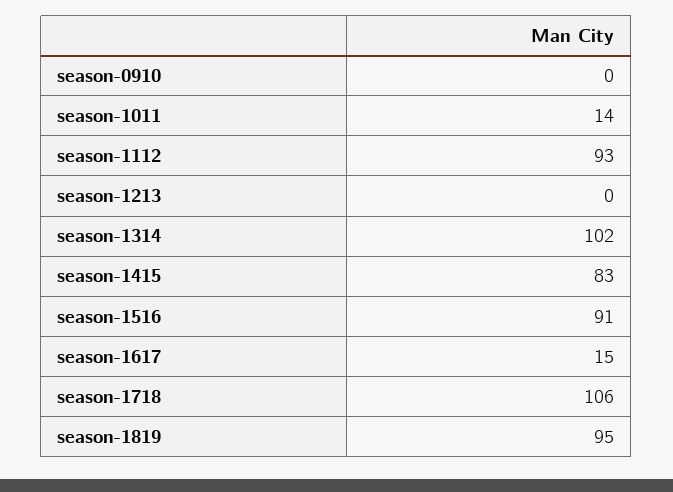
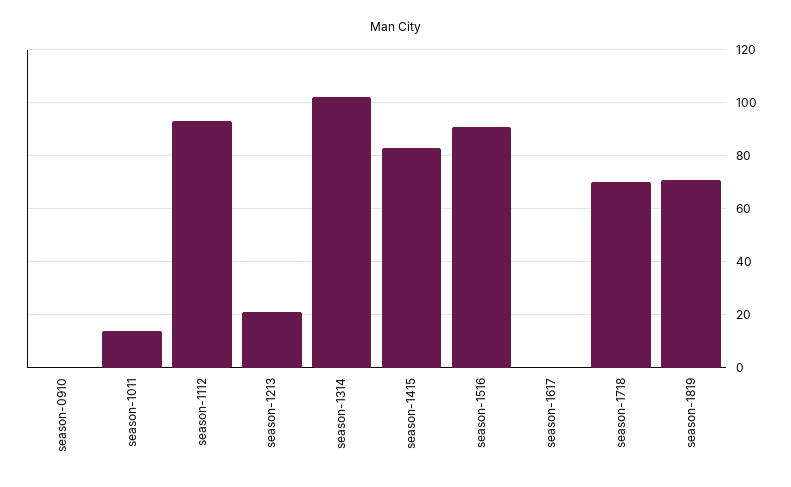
season-1213: 0 -> 20
season-1617: 15 -> 0
season-1718: 106 -> 70
season-1819: 95 -> 70

